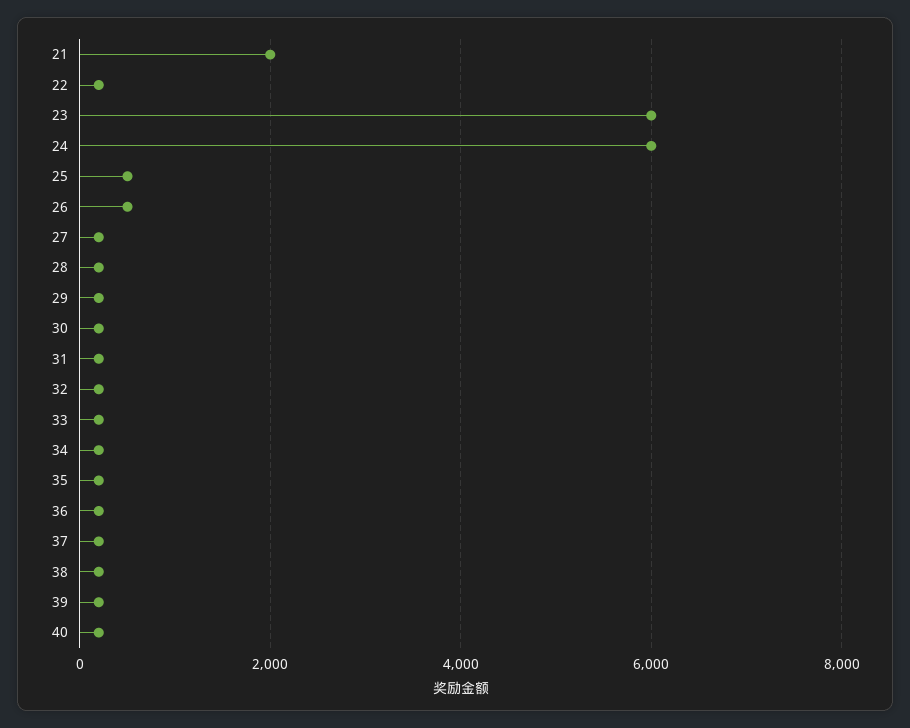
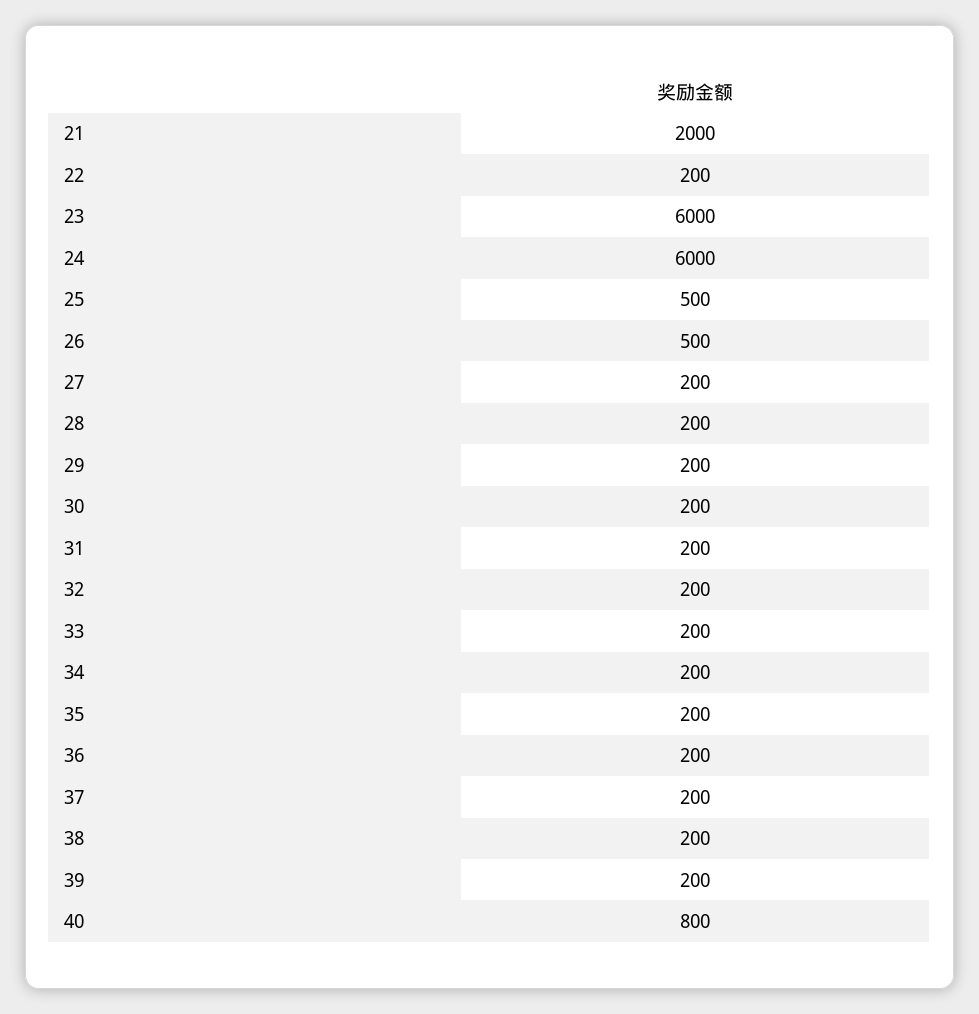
40: 200 -> 800

